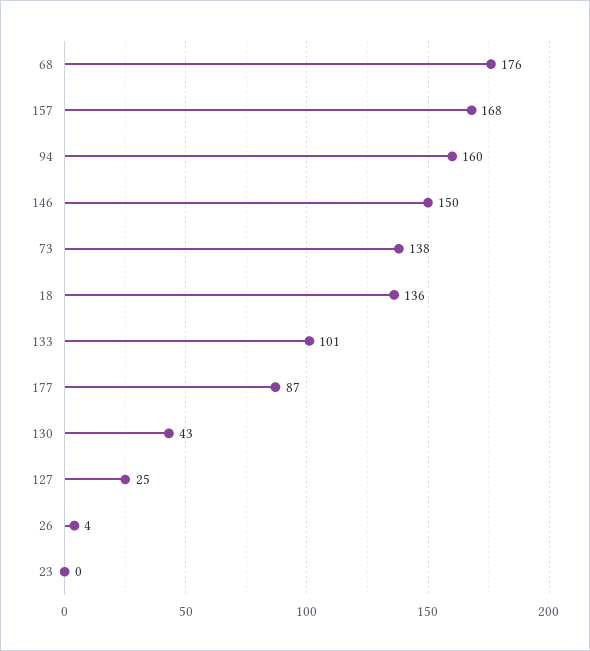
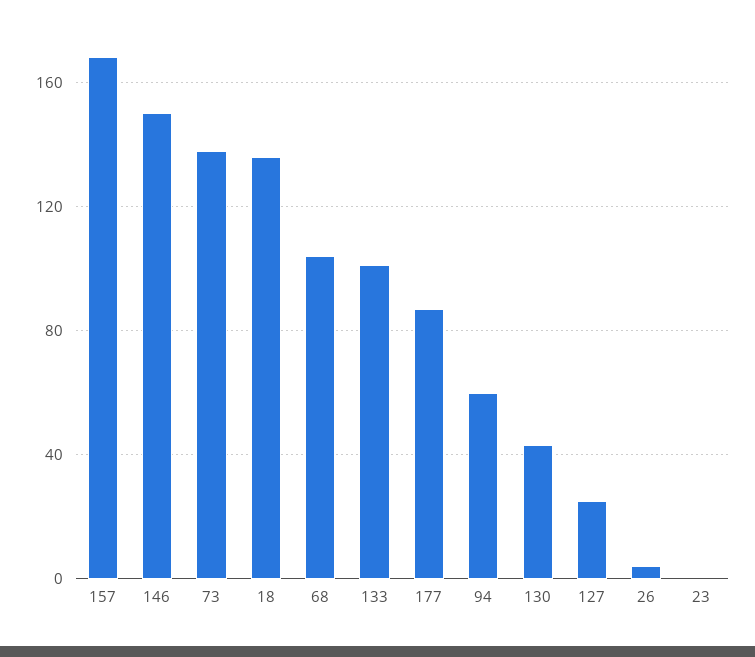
68: 176 -> 105
94: 160 -> 60

